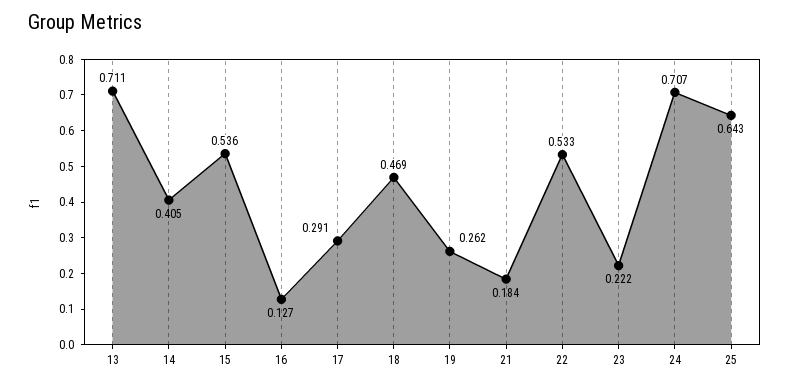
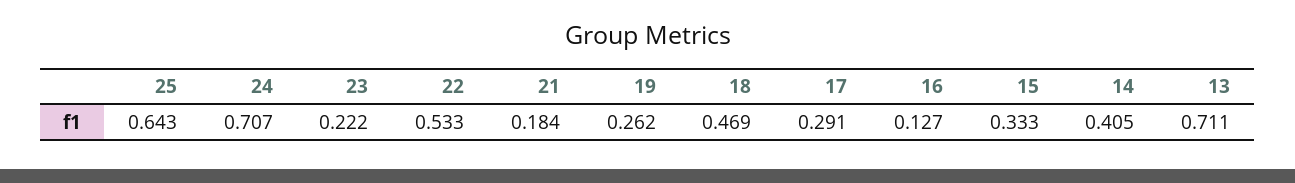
15: 0.536 -> 0.333

